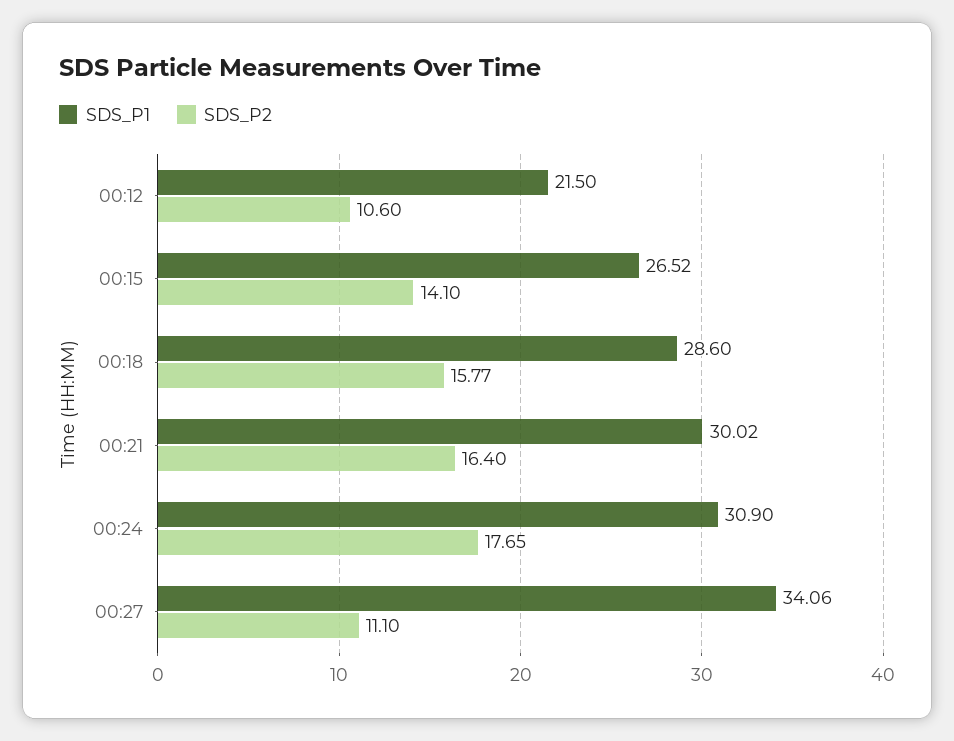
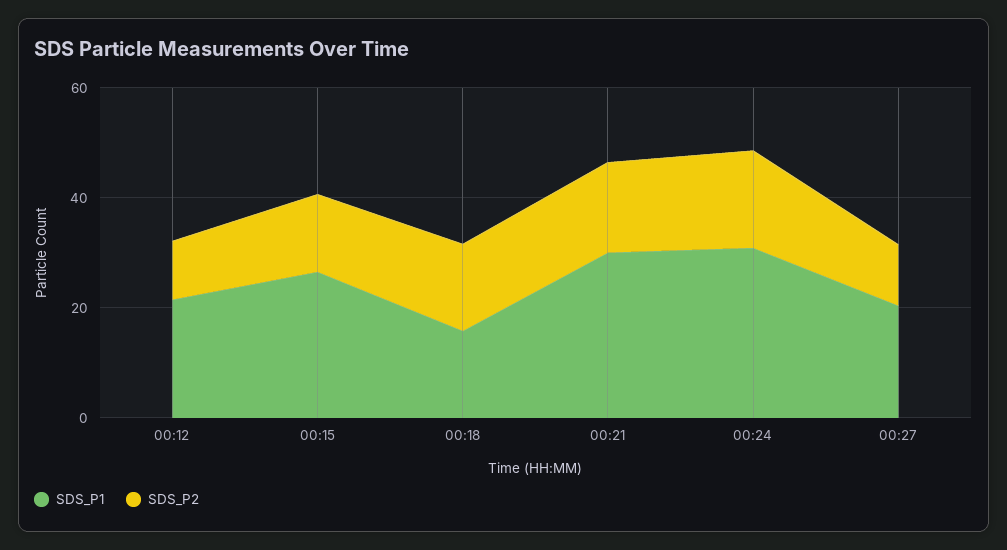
SDS_P1, 00:18: 28.6 -> 15
SDS_P1, 00:27: 34.06 -> 20

